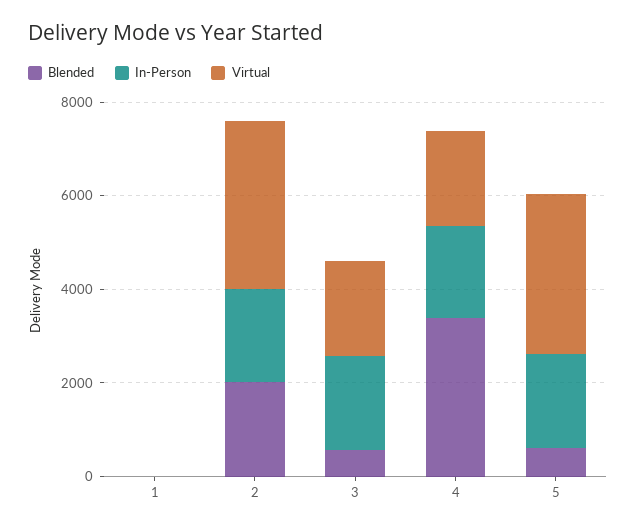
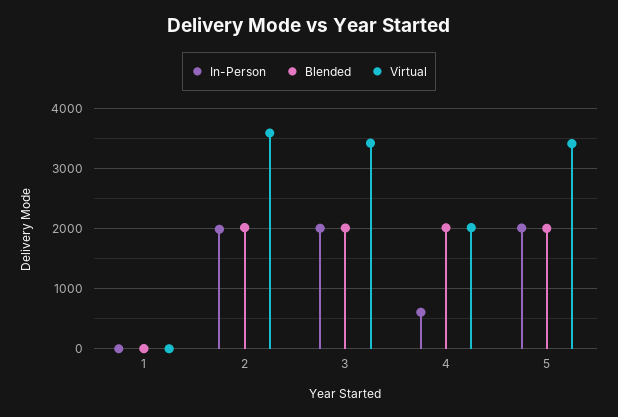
Blended, 3: 500 -> 2000
Virtual, 3: 2000 -> 3400
Blended, 4: 3500 -> 2000
In-Person, 4: 2000 -> 600
Blended, 5: 500 -> 2000

